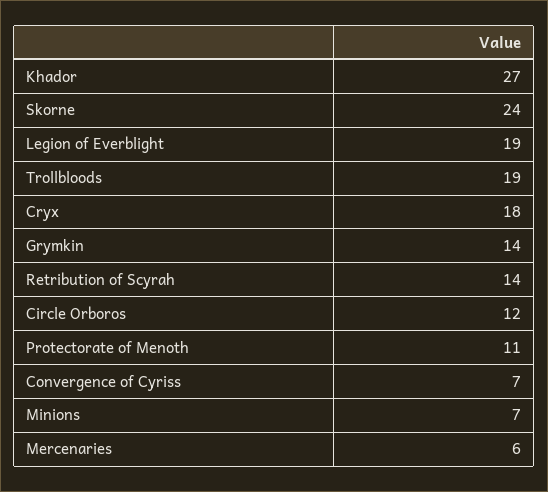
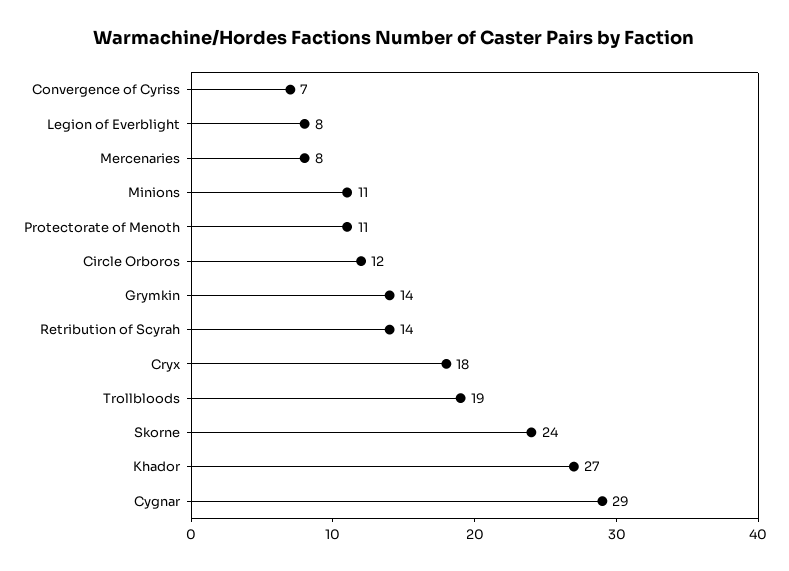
Legion of Everblight: 19 -> 8
Minions: 7 -> 11
Mercenaries: 6 -> 8
Cygnar: none -> 29

